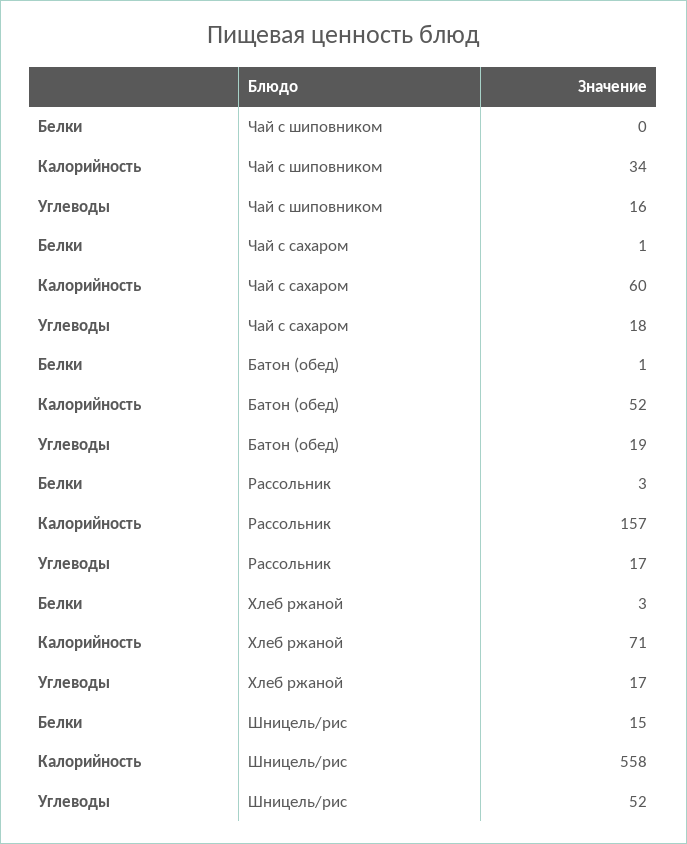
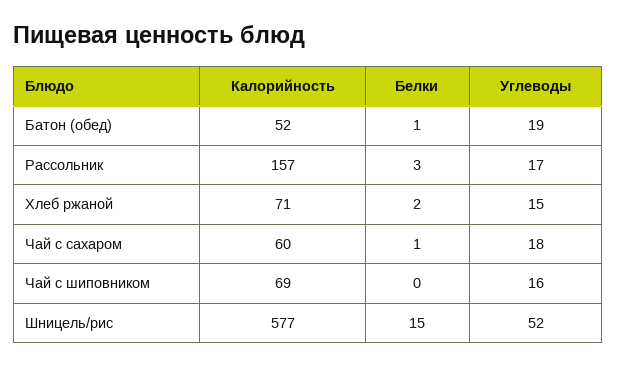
Калорийность, Чай с шиповником: 34 -> 69
Белки, Хлеб ржаной: 3 -> 2
Углеводы, Хлеб ржаной: 17 -> 15
Калорийность, Шницель/рис: 558 -> 577

